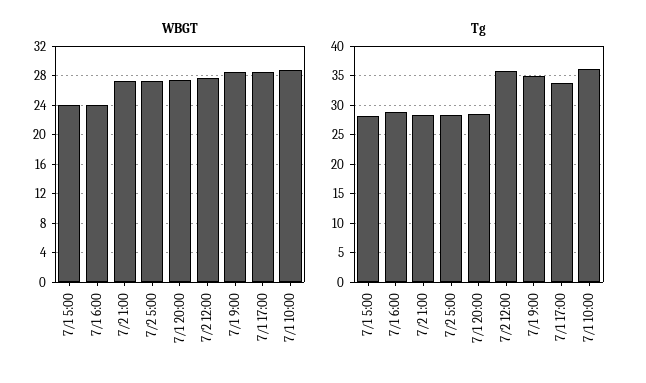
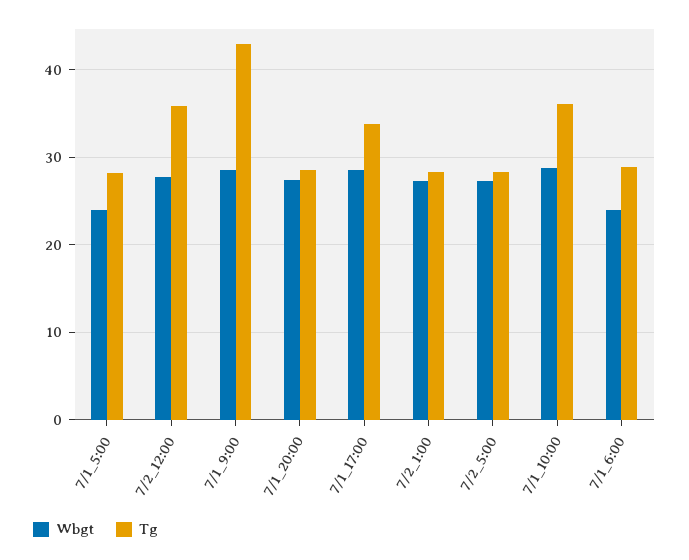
Tg, 7/1 9:00: 35 -> 43

